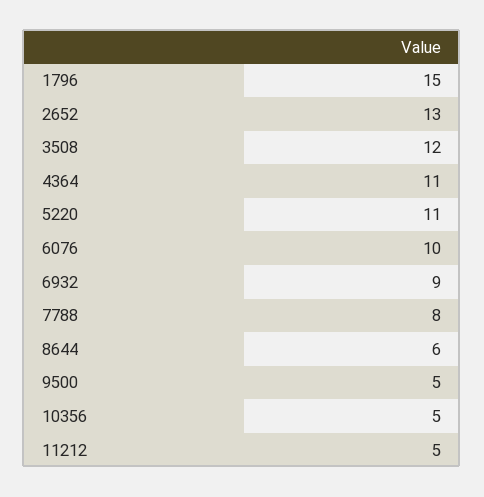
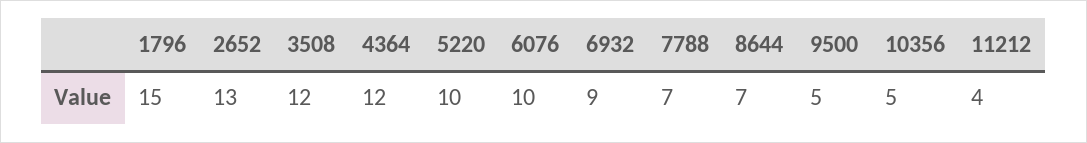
4364: 11 -> 12
5220: 11 -> 10
7788: 8 -> 7
8644: 6 -> 7
11212: 5 -> 4

